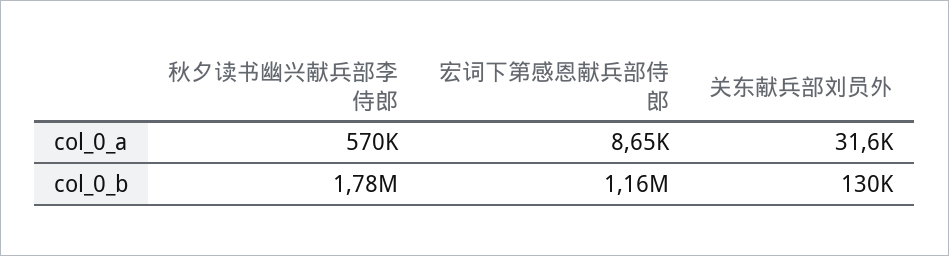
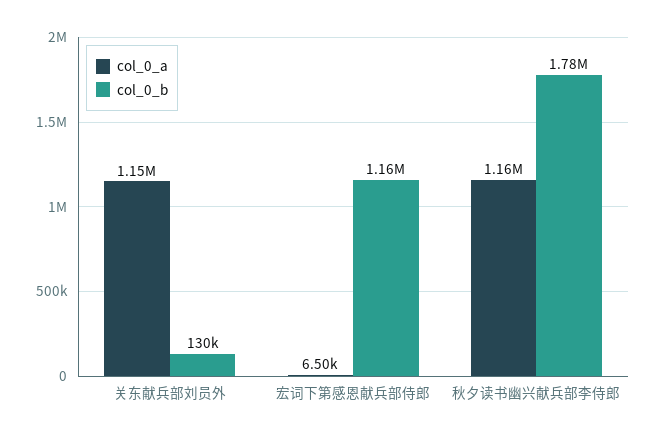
col_0_a, 秋夕读书幽兴献兵部李侍郎: 570000 -> 1160000
col_0_a, 宏词下第感恩献兵部侍郎: 8650 -> 6500
col_0_a, 关东献兵部刘员外: 31600 -> 1150000

